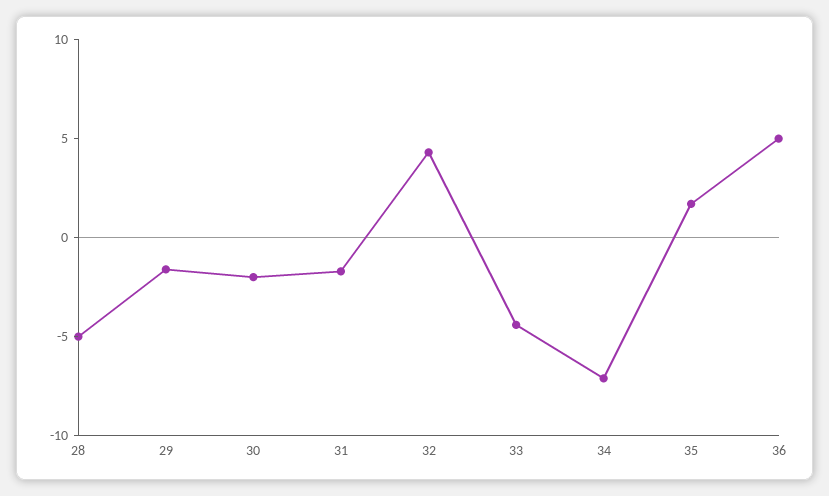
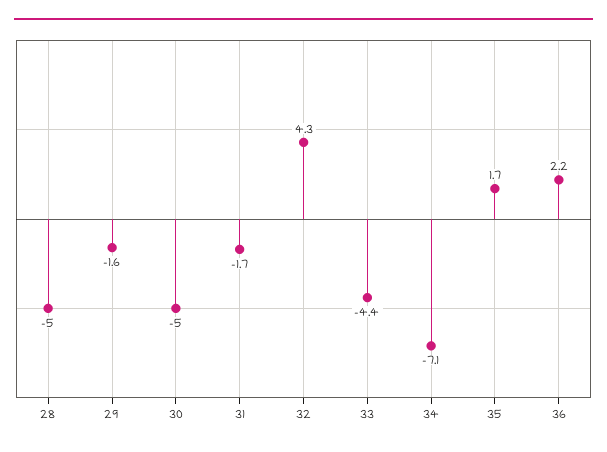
30: -2 -> -5
36: 5 -> 2.2

